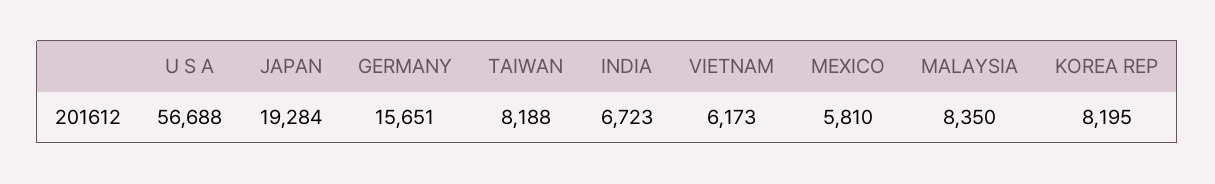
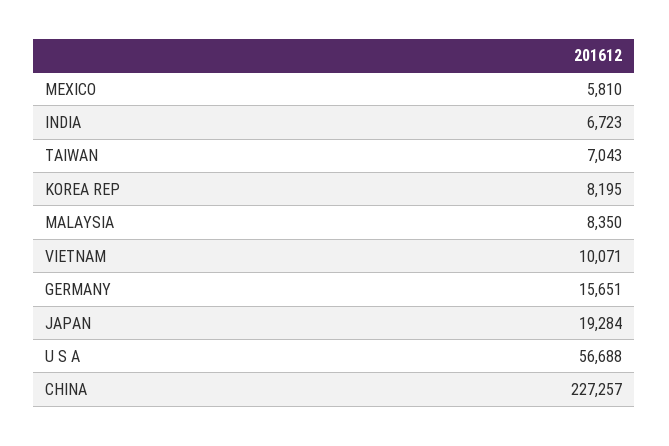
TAIWAN: 8188 -> 7043
VIETNAM: 6173 -> 10071
CHINA: none -> 227257

